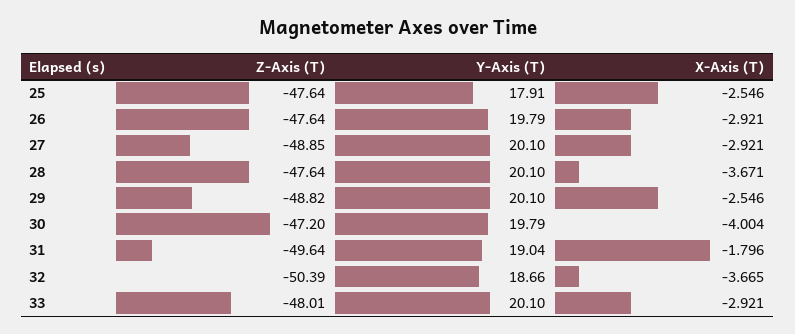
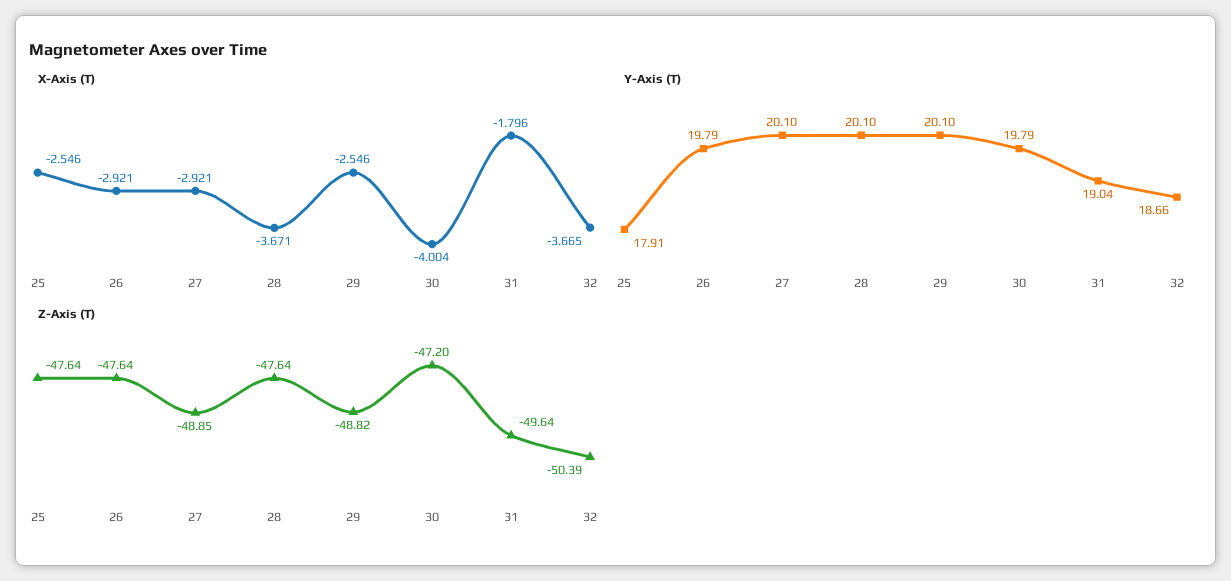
Z-Axis (T), 33: -48.01 -> none
Y-Axis (T), 33: 20.1 -> none
X-Axis (T), 33: -2.921 -> none

